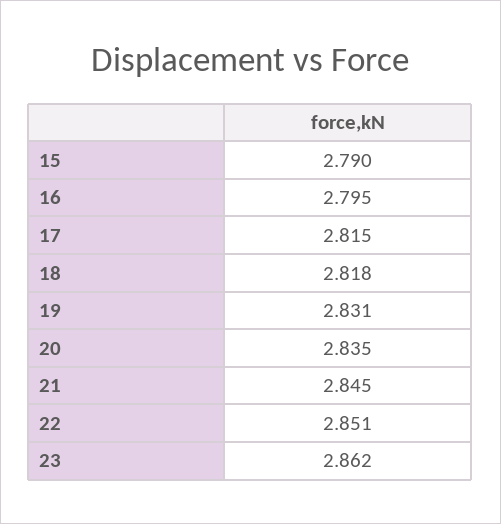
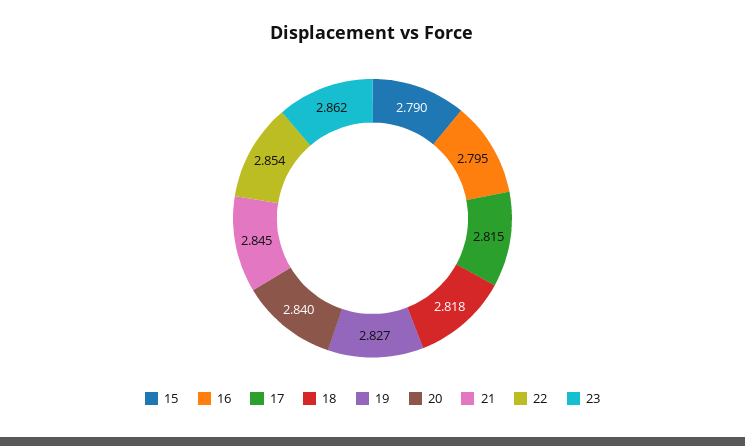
19: 2.831 -> 2.827
20: 2.835 -> 2.84
22: 2.851 -> 2.854

